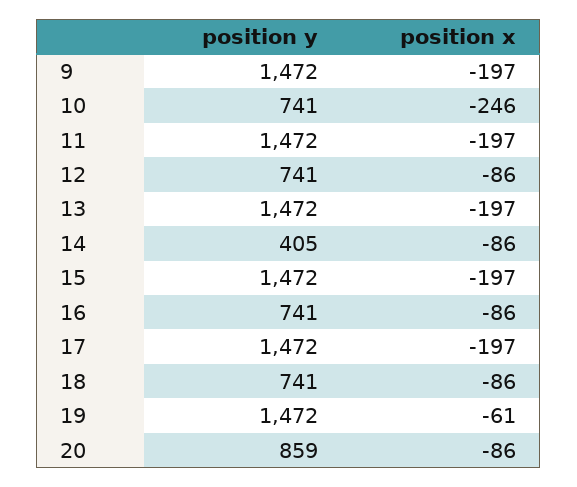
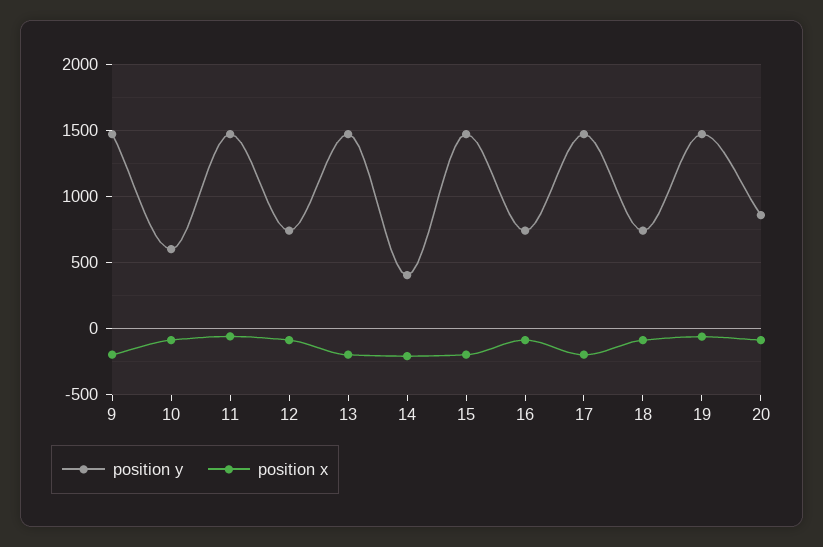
position y, 10: 741 -> 600
position x, 10: -246 -> -100
position x, 11: -197 -> -50
position x, 14: -86 -> -200

